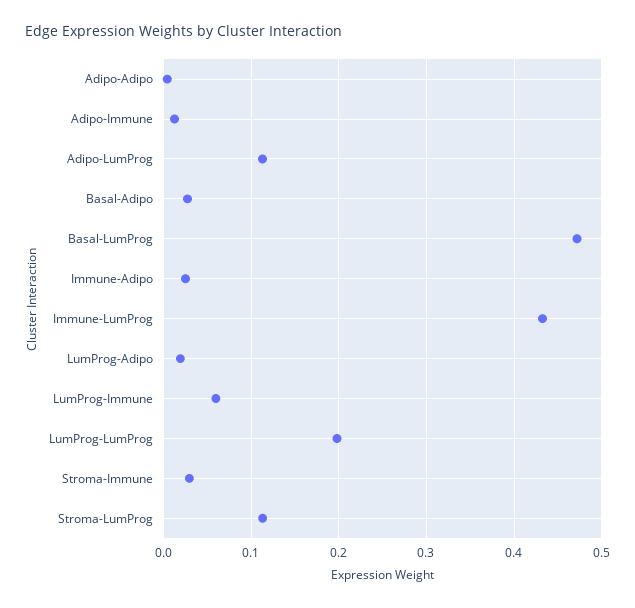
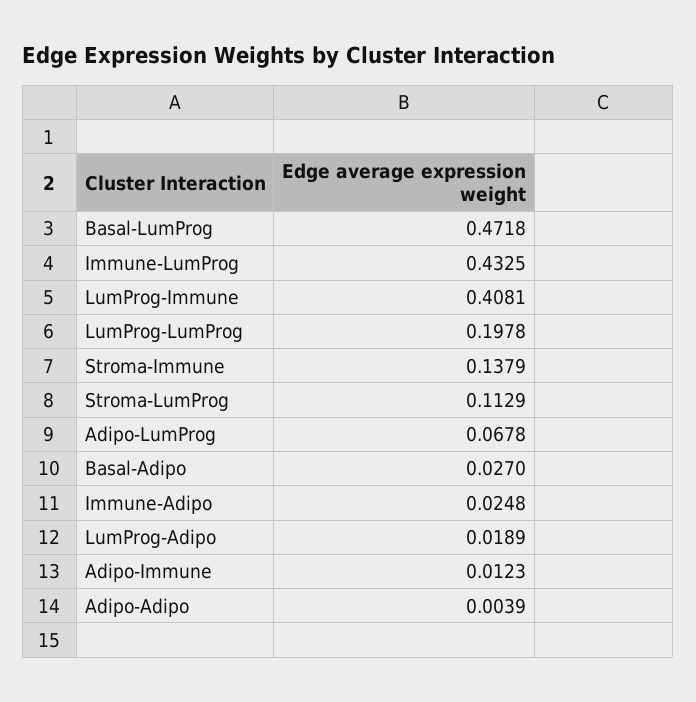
Adipo-LumProg: 0.11 -> 0.0678
LumProg-Immune: 0.06 -> 0.4081
Stroma-Immune: 0.03 -> 0.1379

